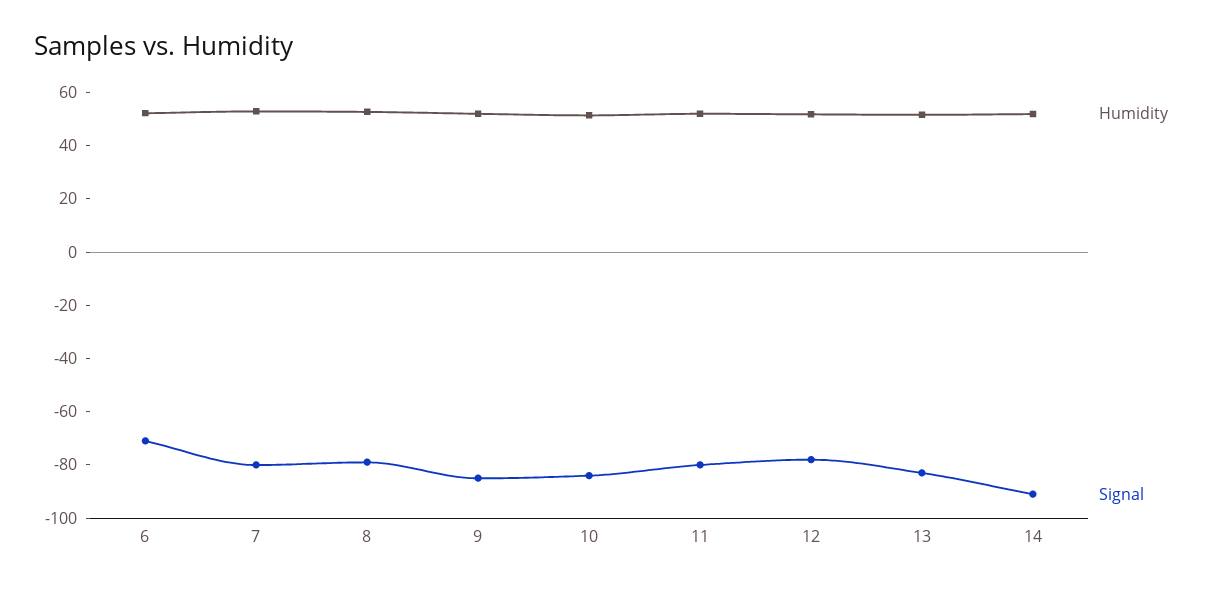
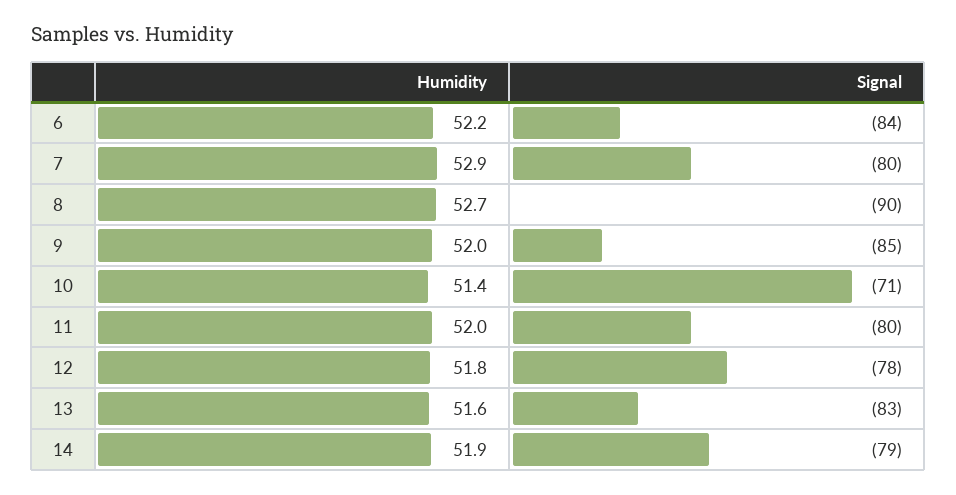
Signal, 6: -70 -> -84
Signal, 8: -80 -> -90
Signal, 10: -85 -> -71
Signal, 14: -90 -> -79

